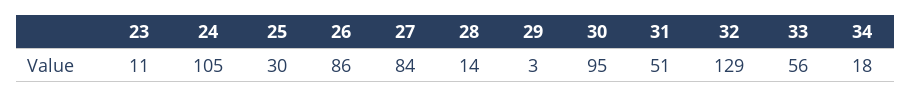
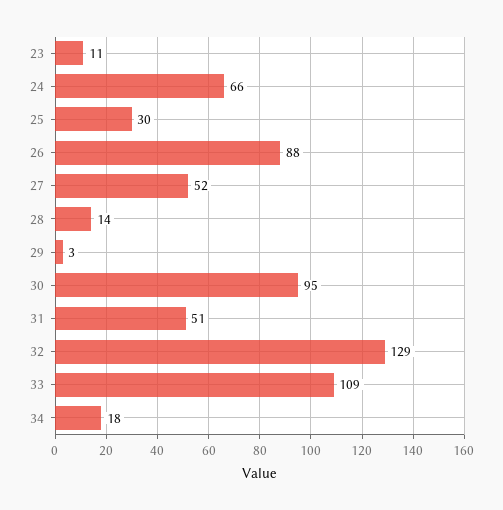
24: 105 -> 66
26: 86 -> 88
27: 84 -> 52
33: 56 -> 109

